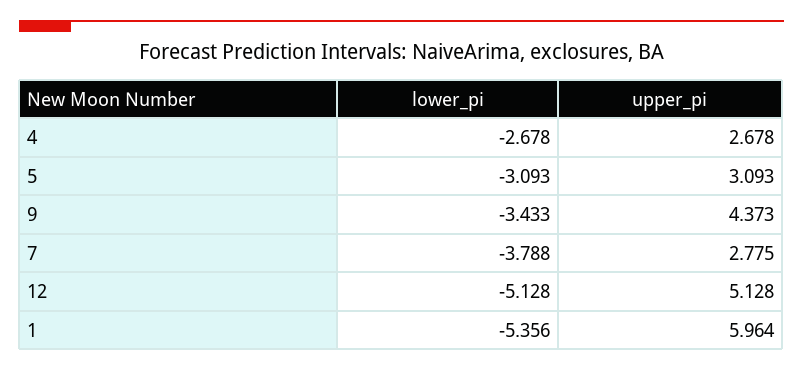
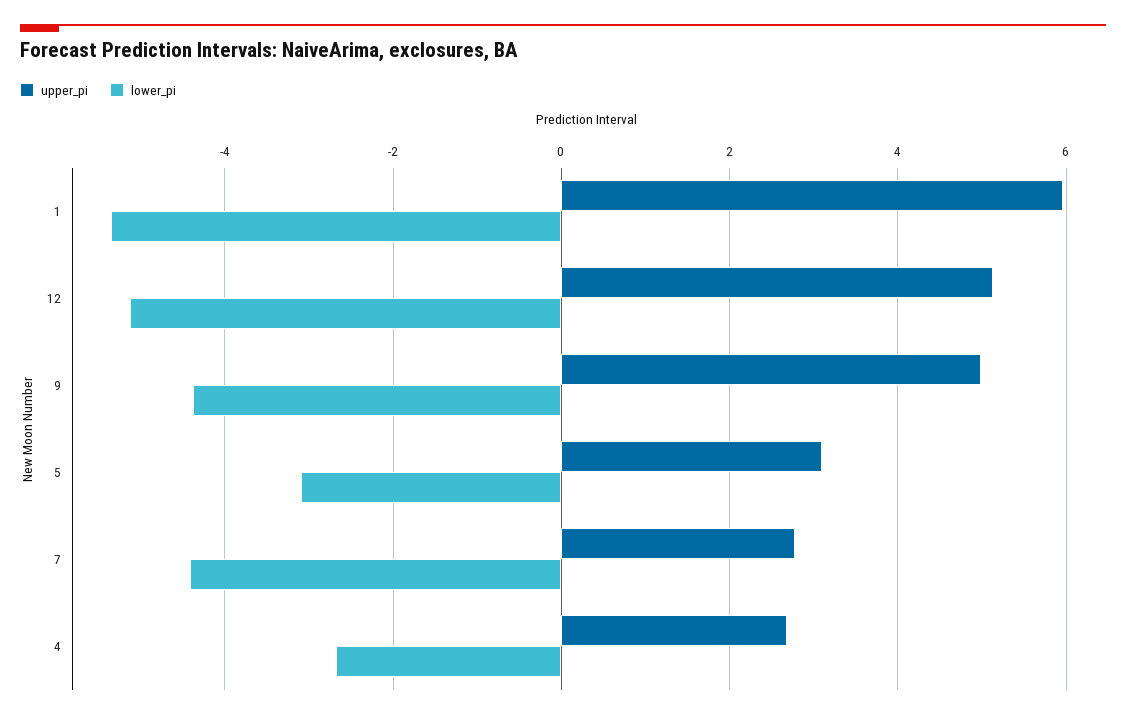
lower_pi, 9: -3.433 -> -4.4
upper_pi, 9: 4.373 -> 5
lower_pi, 7: -3.788 -> -4.4

